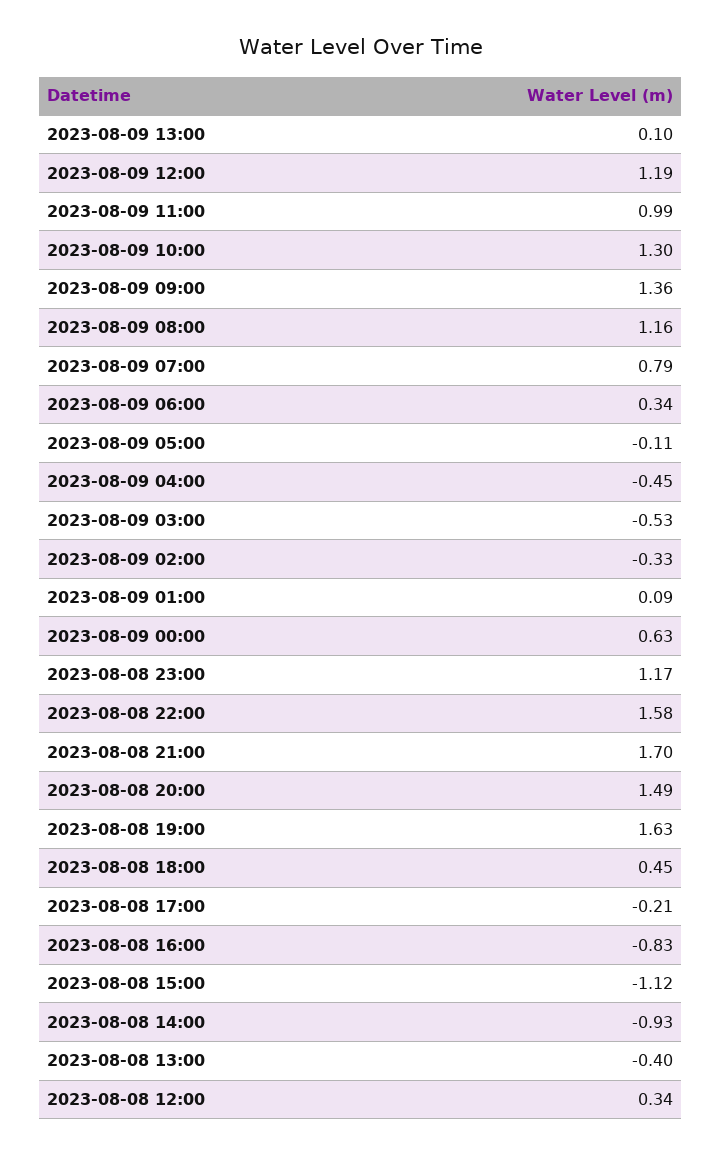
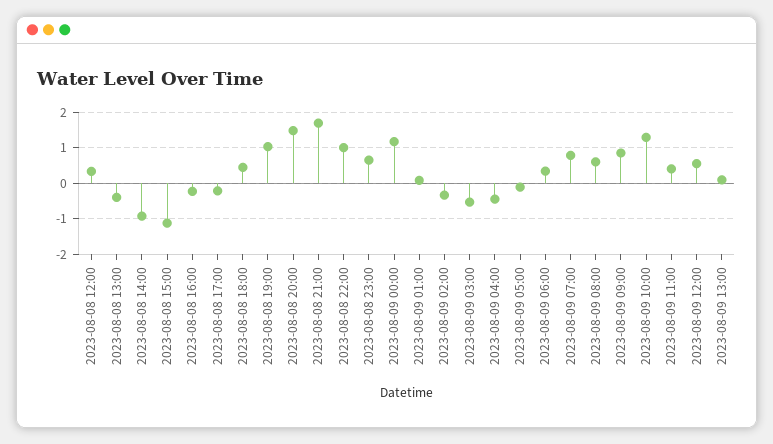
2023-08-09 12:00: 1.19 -> 0.6
2023-08-09 11:00: 0.99 -> 0.4
2023-08-09 09:00: 1.36 -> 0.8
2023-08-09 08:00: 1.16 -> 0.6
2023-08-09 00:00: 0.63 -> 1.2
2023-08-08 23:00: 1.17 -> 0.6
2023-08-08 22:00: 1.58 -> 1
2023-08-08 19:00: 1.63 -> 1
2023-08-08 16:00: -0.83 -> -0.2

